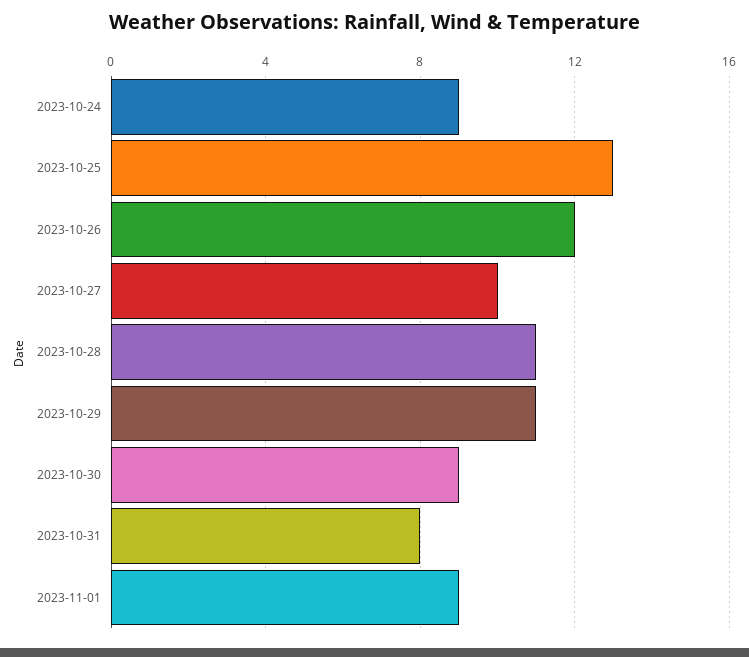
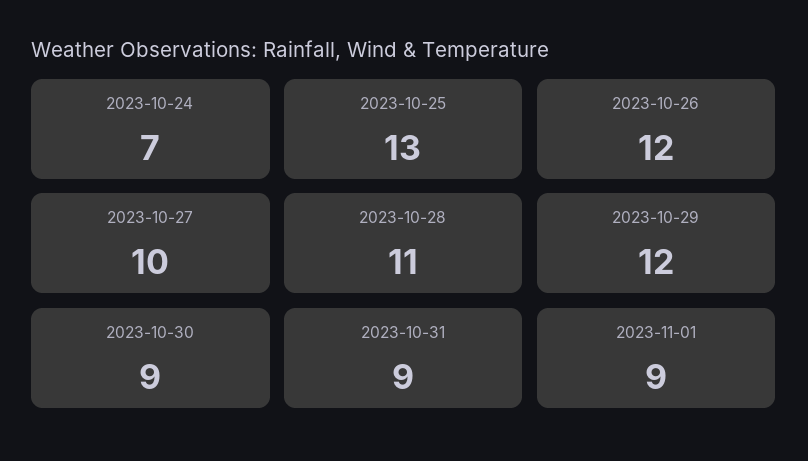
2023-10-24: 9 -> 7
2023-10-29: 11 -> 12
2023-10-31: 8 -> 9

